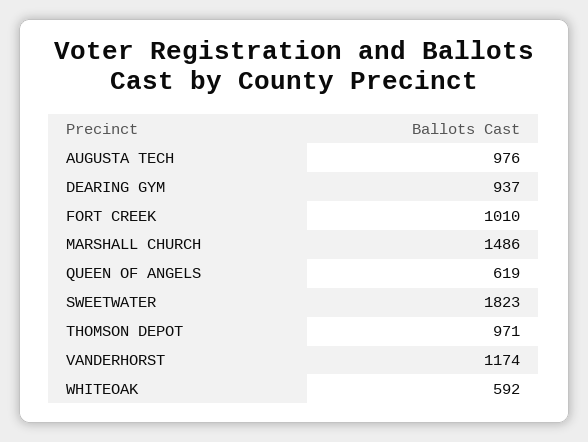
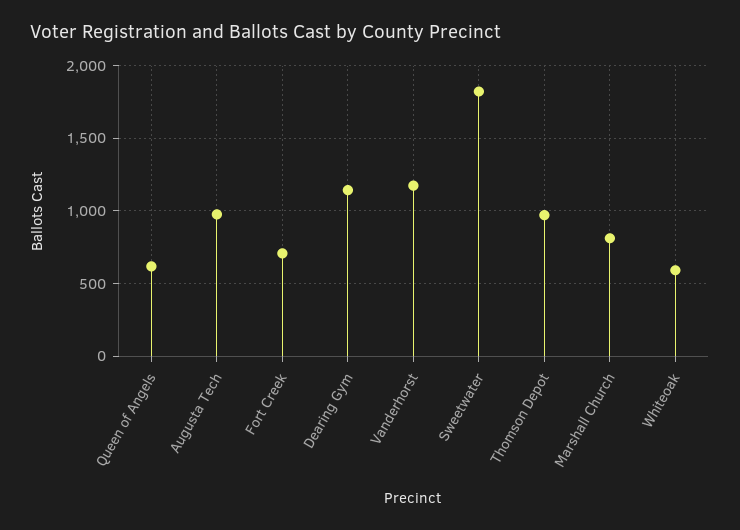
DEARING GYM: 937 -> 1150
FORT CREEK: 1010 -> 700
MARSHALL CHURCH: 1486 -> 800

